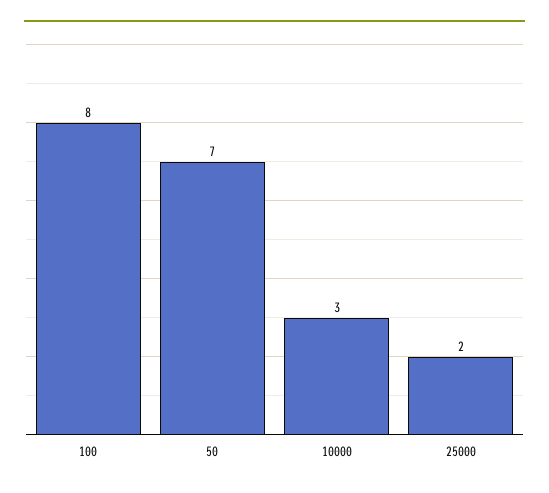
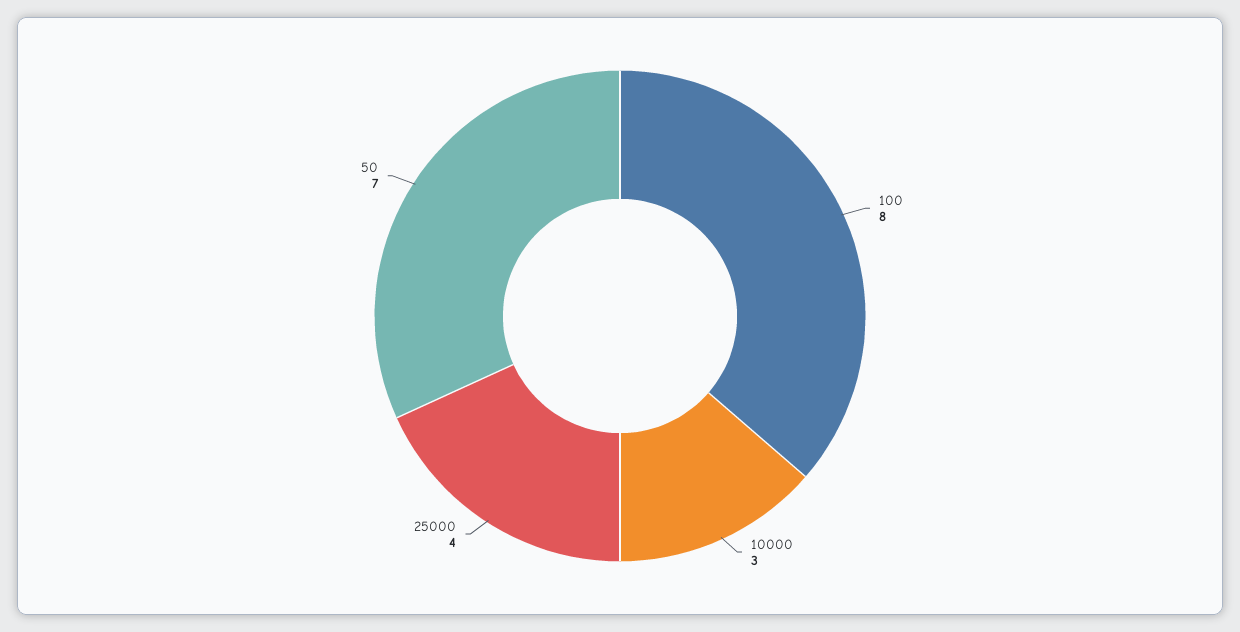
25000: 2 -> 4

